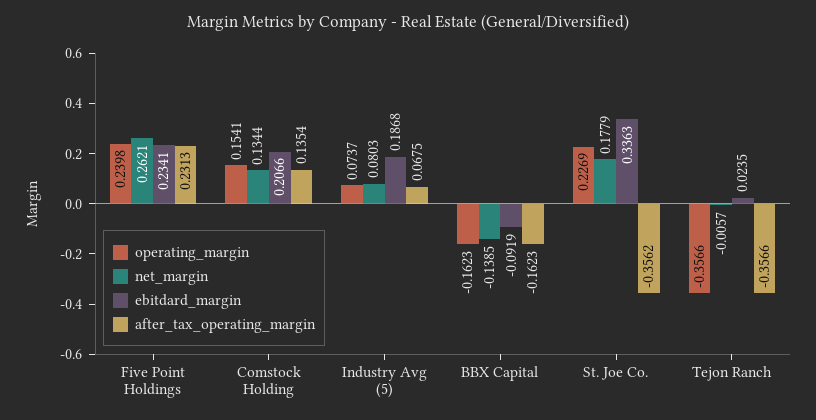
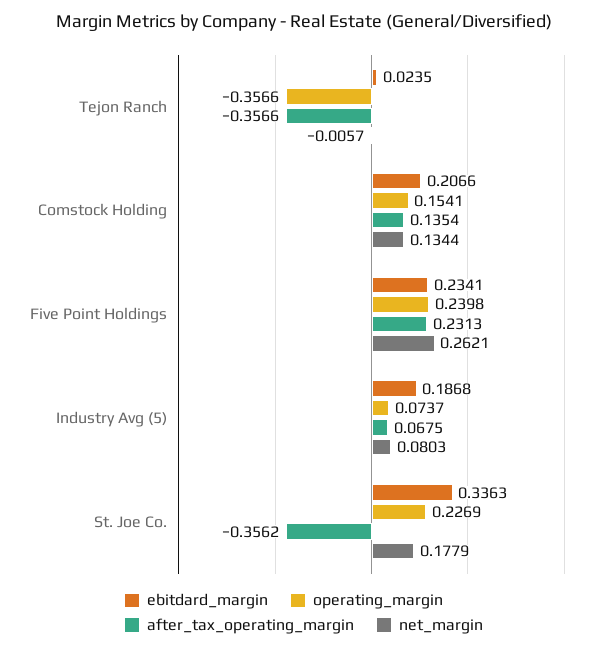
operating_margin, BBX Capital: -0.1623 -> none
net_margin, BBX Capital: -0.1385 -> none
ebitdard_margin, BBX Capital: -0.0919 -> none
after_tax_operating_margin, BBX Capital: -0.1623 -> none

